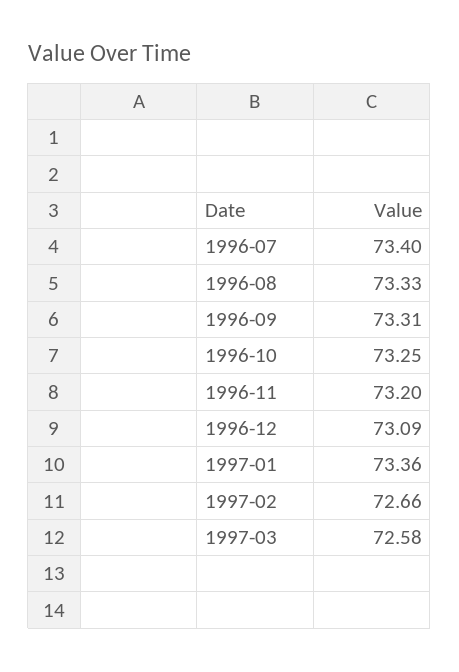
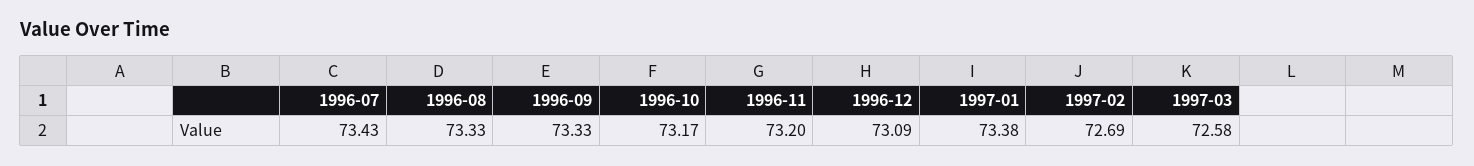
1996-07: 73.4 -> 73.43
1996-09: 73.31 -> 73.33
1996-10: 73.25 -> 73.17
1997-01: 73.36 -> 73.38
1997-02: 72.66 -> 72.69

